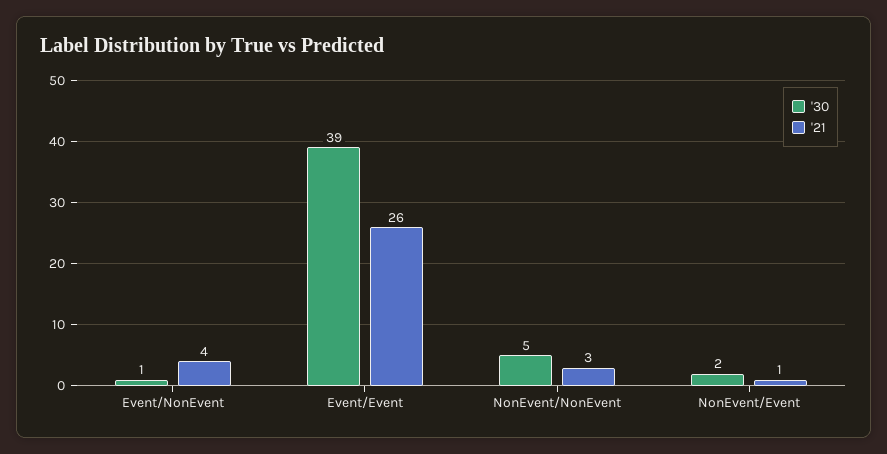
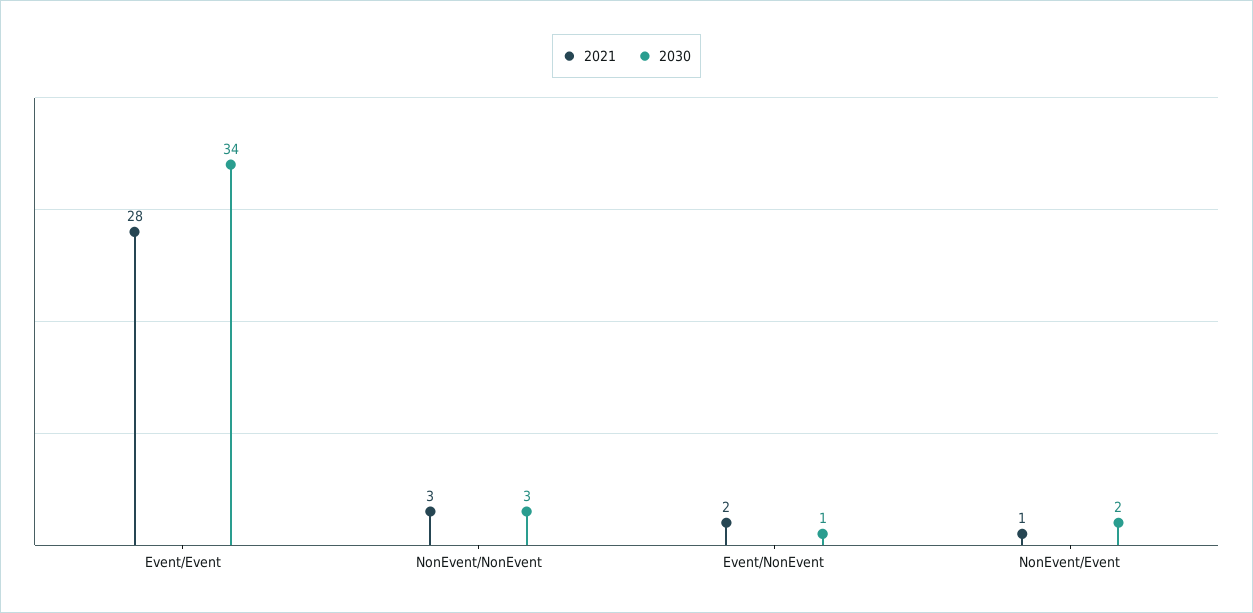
'21, Event/NonEvent: 4 -> 2
'30, Event/Event: 39 -> 34
'21, Event/Event: 26 -> 28
'30, NonEvent/NonEvent: 5 -> 3

